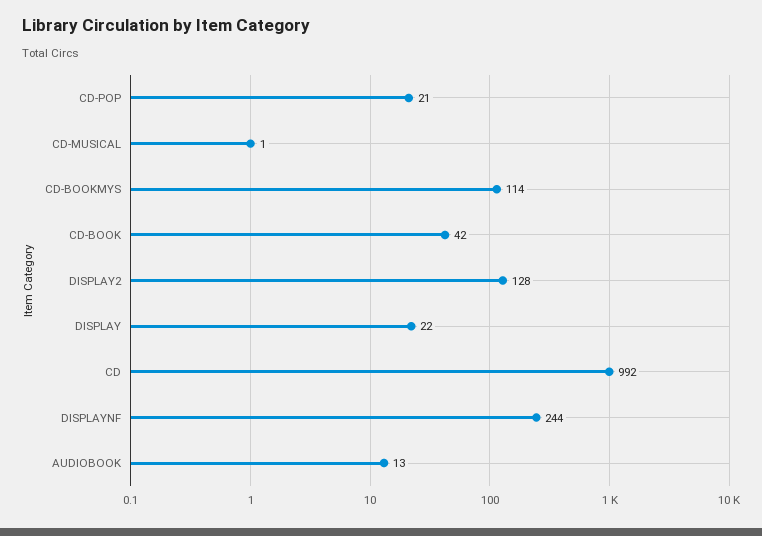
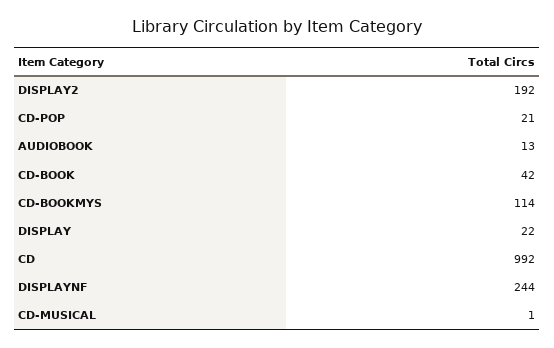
DISPLAY2: 128 -> 192

